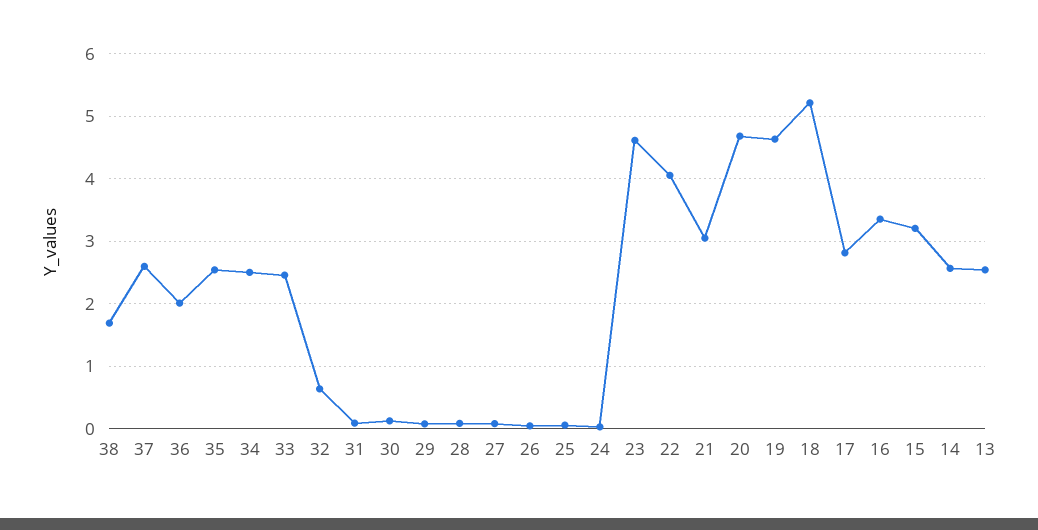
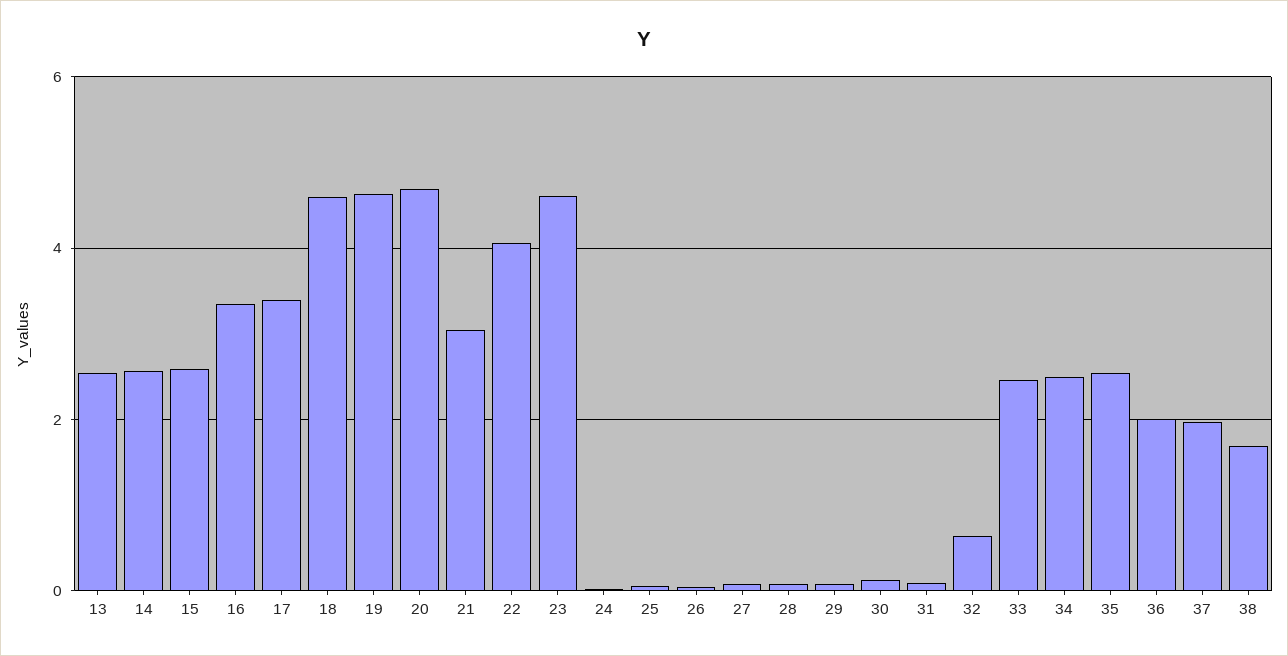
37: 2.6 -> 2
18: 5.2 -> 4.6
17: 2.8 -> 3.4
15: 3.2 -> 2.6

